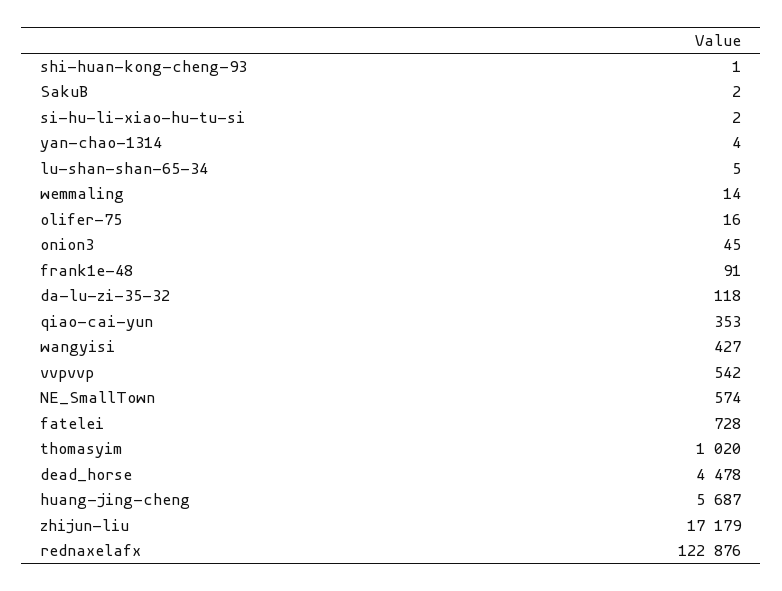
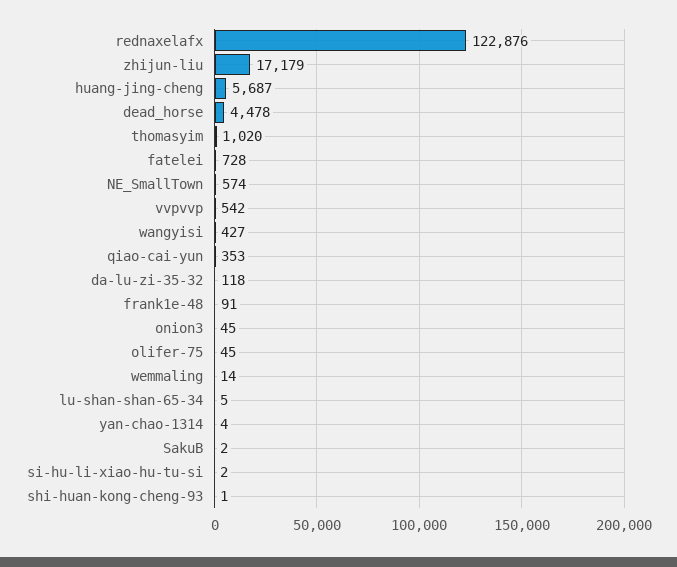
olifer-75: 16 -> 45

